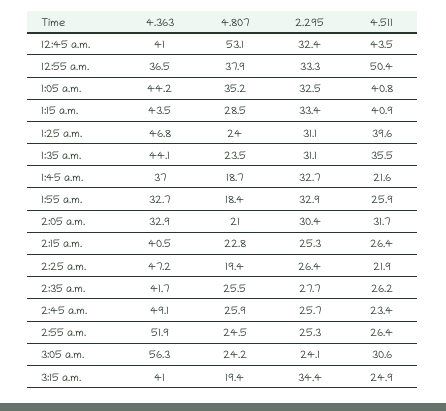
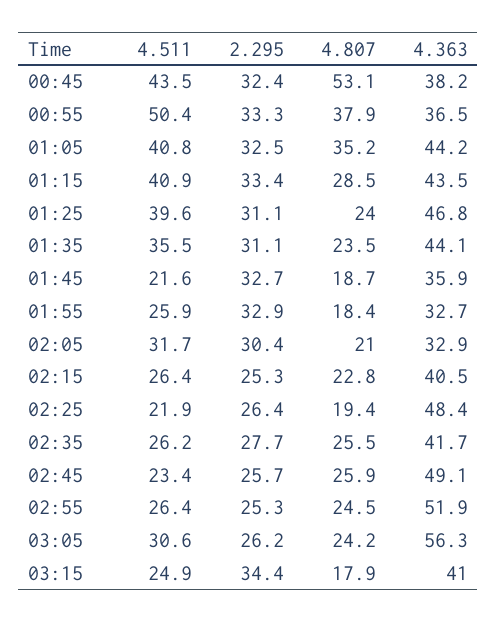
4.363, 12:45 a.m.: 41 -> 38.2
4.363, 1:45 a.m.: 37 -> 35.9
4.363, 2:25 a.m.: 47.2 -> 48.4
2.295, 3:05 a.m.: 24.1 -> 26.2
4.807, 3:15 a.m.: 19.4 -> 17.9

